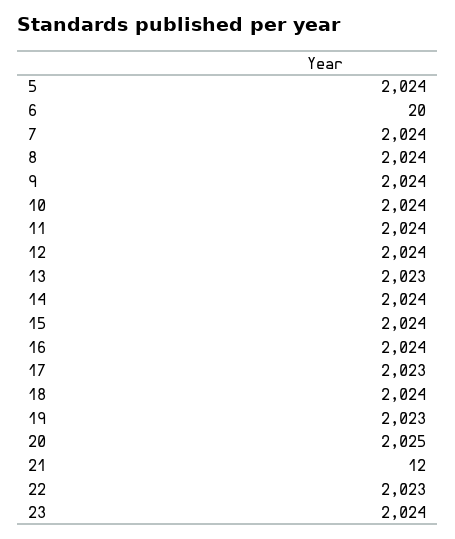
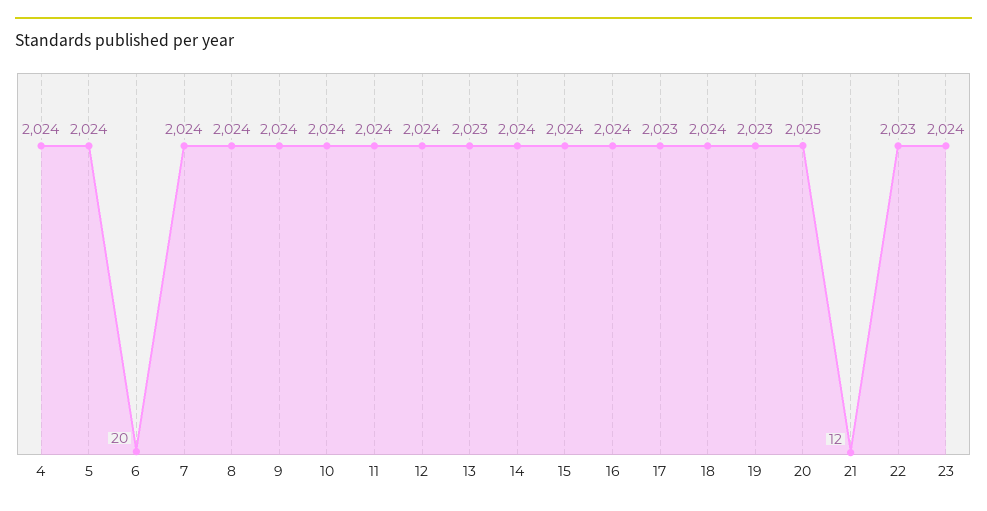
4: none -> 2024

